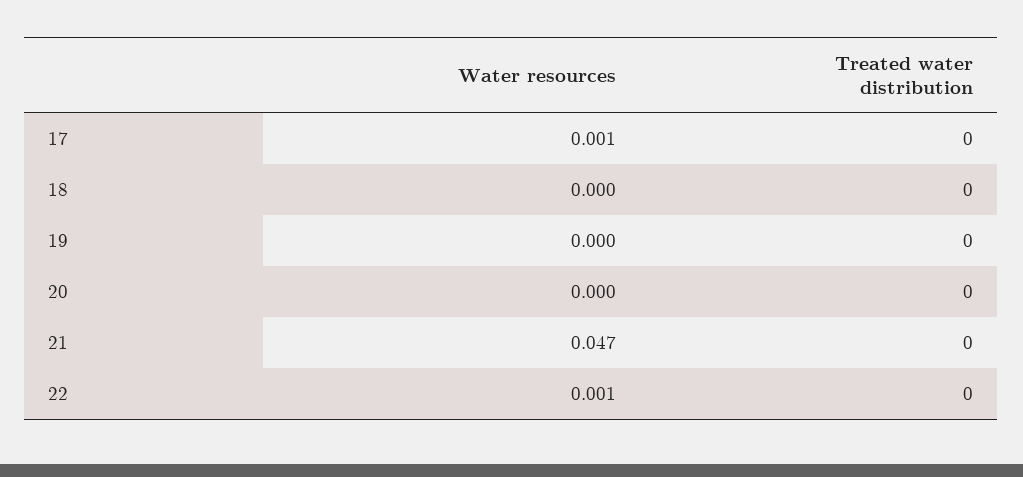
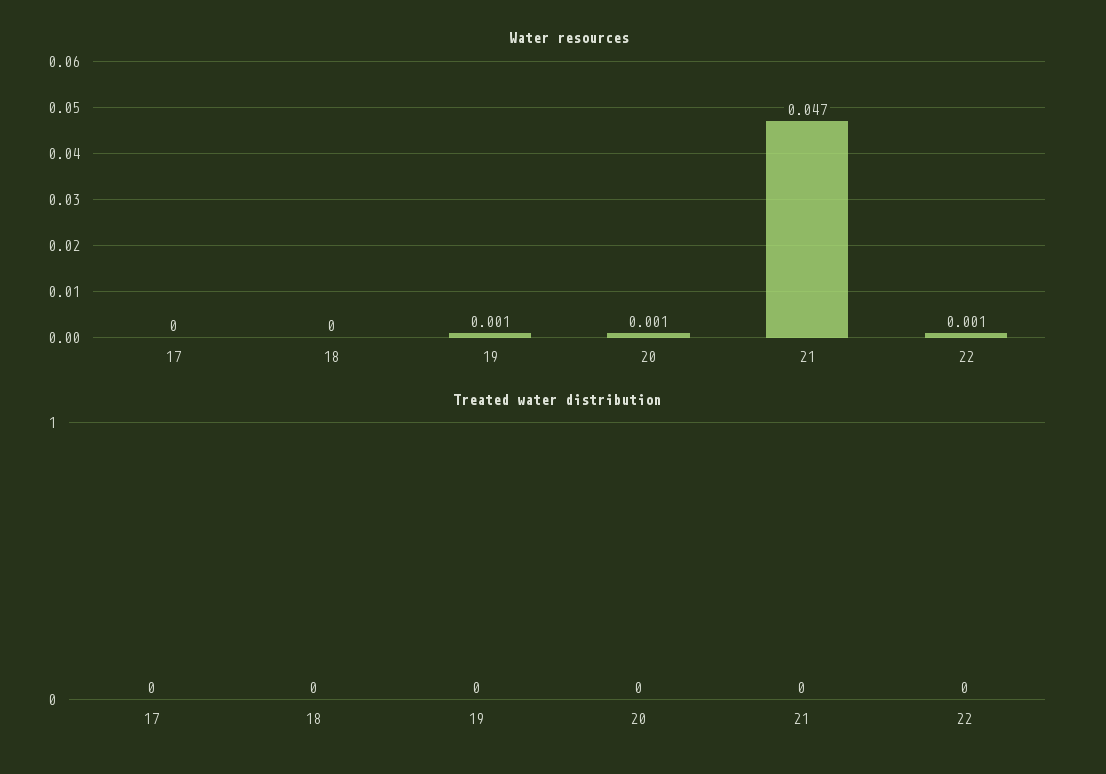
Water resources, 17: 0.001 -> 0
Water resources, 19: 0 -> 0.001
Water resources, 20: 0 -> 0.001

